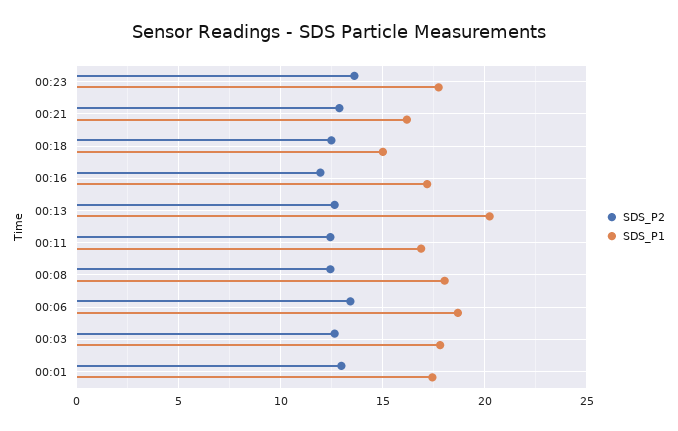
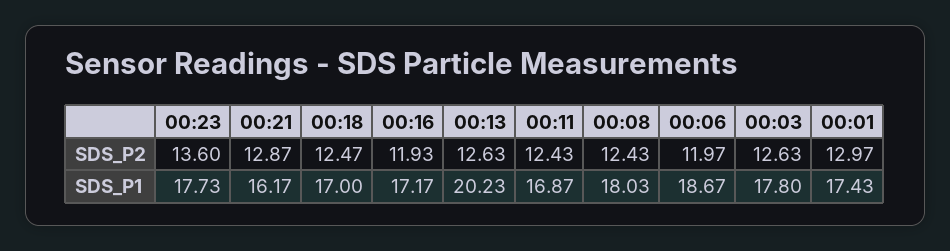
SDS_P1, 00:18: 15 -> 17
SDS_P2, 00:06: 13.5 -> 11.97

